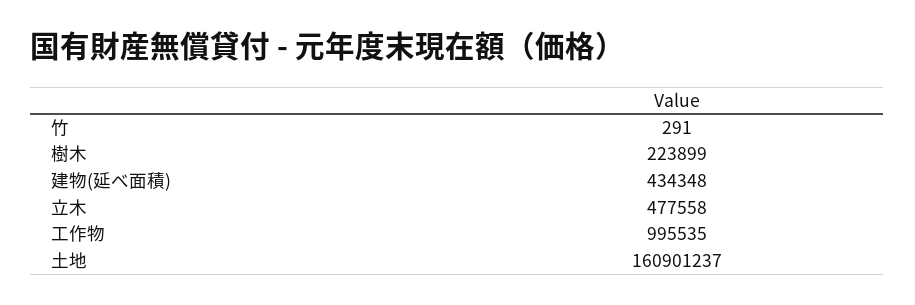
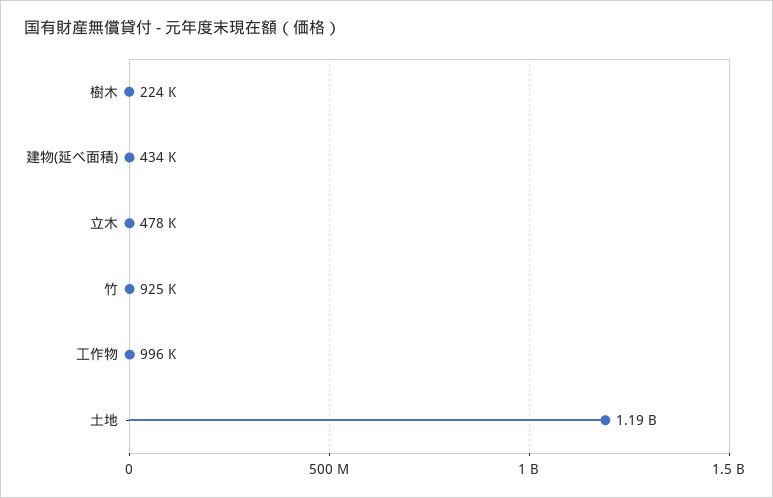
竹: 291 -> 925000
土地: 160901237 -> 1190000000

